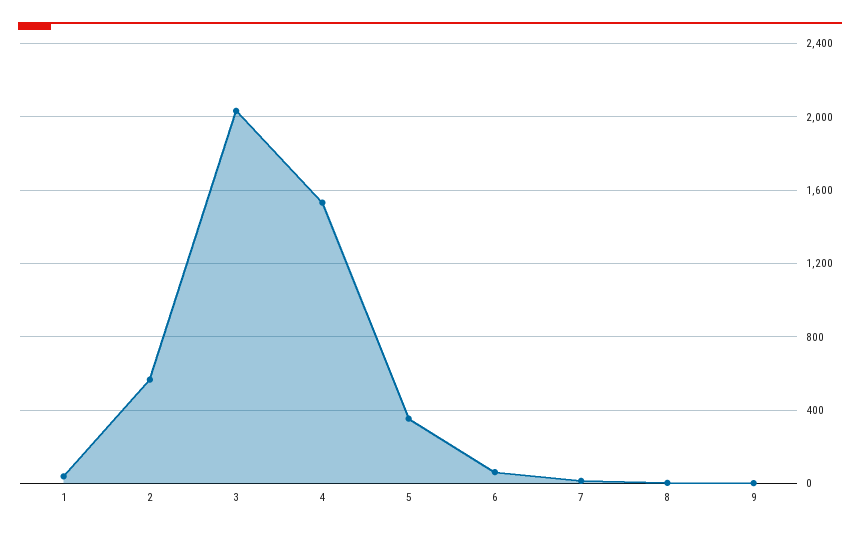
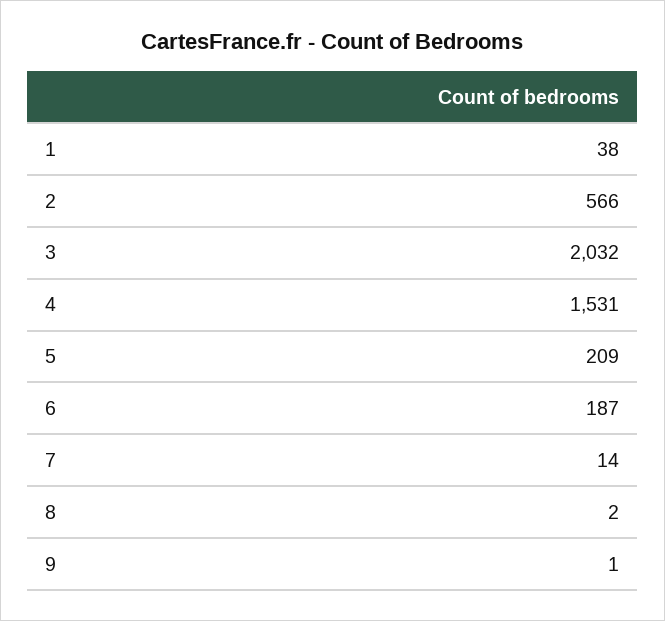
5: 350 -> 209
6: 50 -> 187

